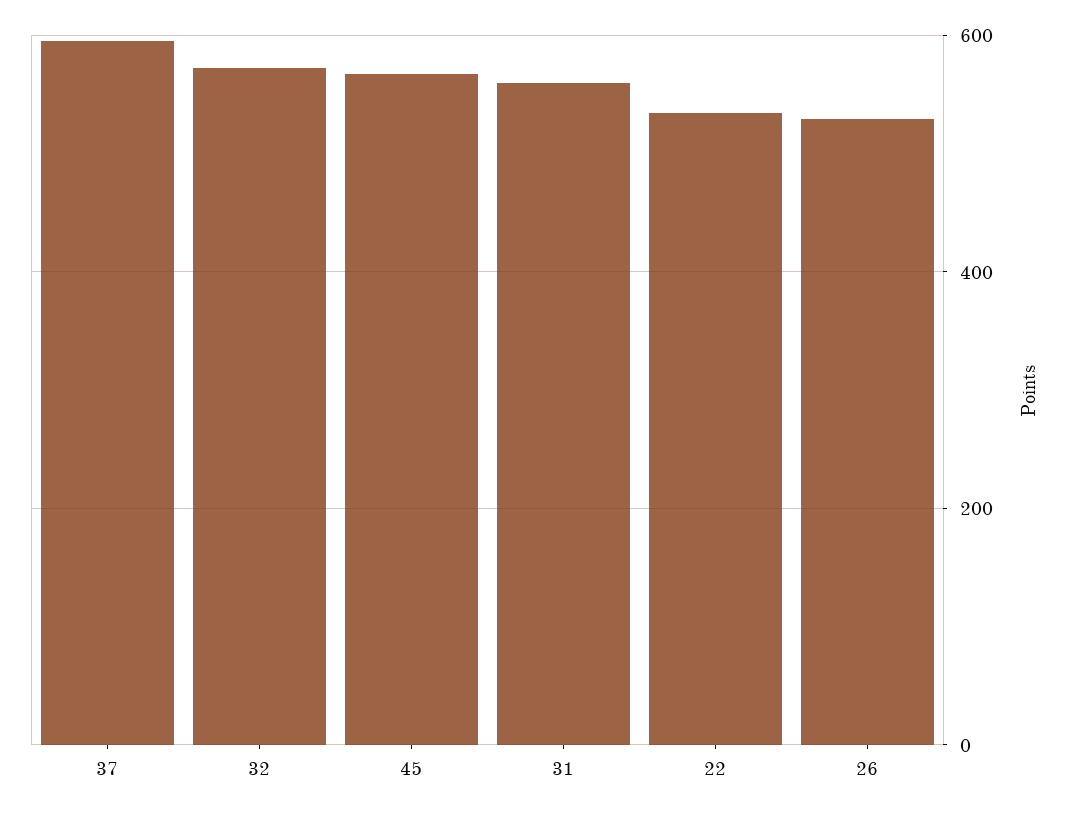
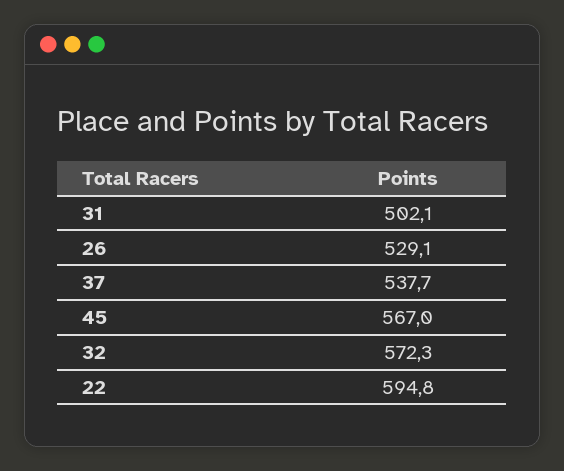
37: 600 -> 537.7
31: 560 -> 502.1
22: 540 -> 594.8

